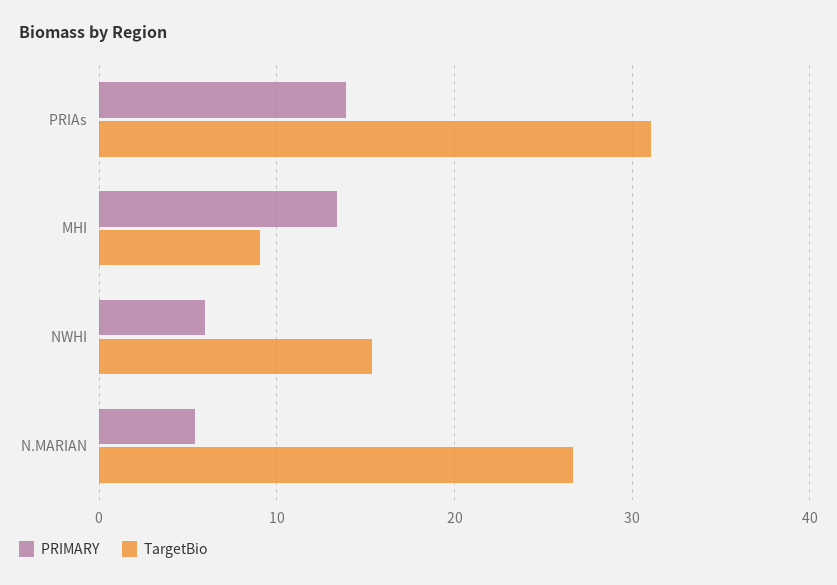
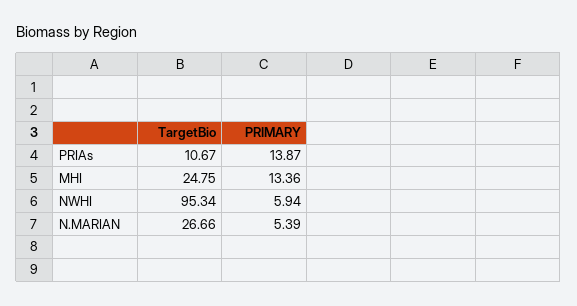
TargetBio, PRIAs: 31 -> 10.67
TargetBio, MHI: 9 -> 24.75
TargetBio, NWHI: 15 -> 95.34

